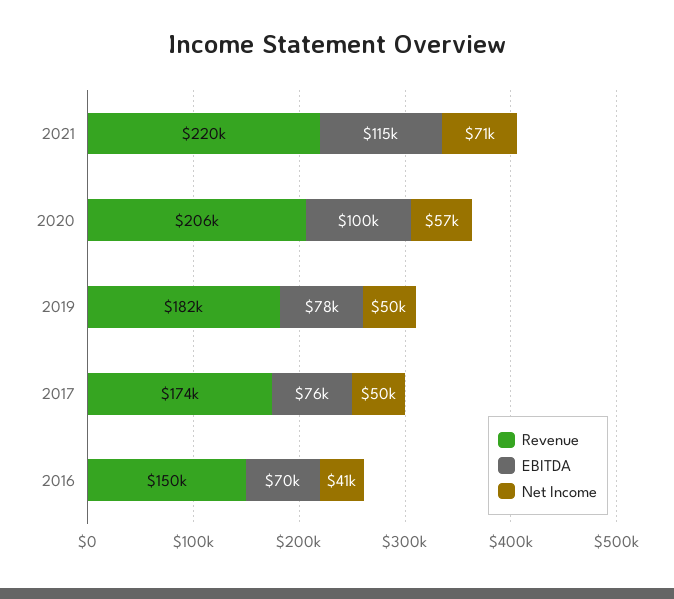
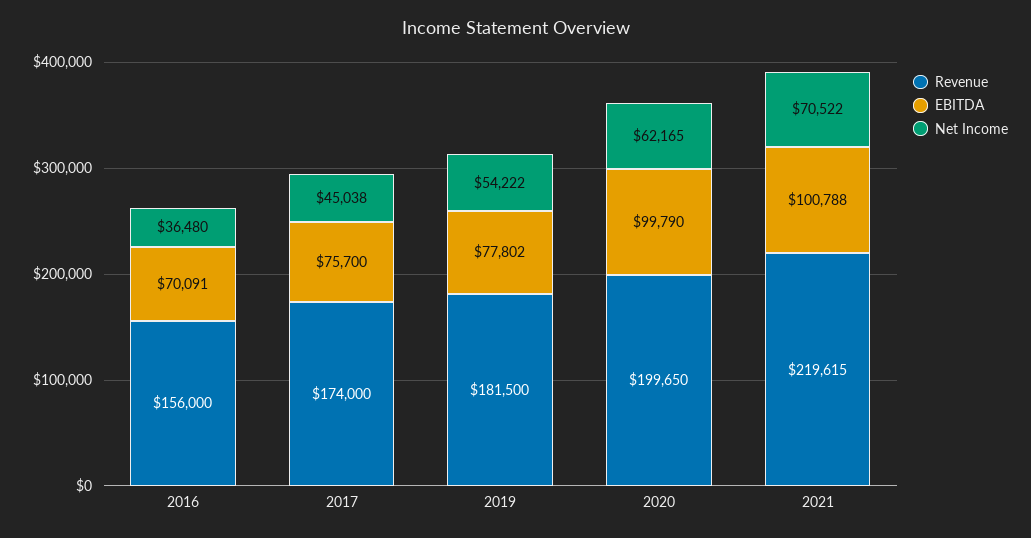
EBITDA, 2021: 115000 -> 100788
Revenue, 2020: 206000 -> 199650
Net Income, 2020: 57000 -> 62165
Net Income, 2019: 50000 -> 54222
Net Income, 2017: 50000 -> 45038
Revenue, 2016: 150000 -> 156000
Net Income, 2016: 41000 -> 36480

